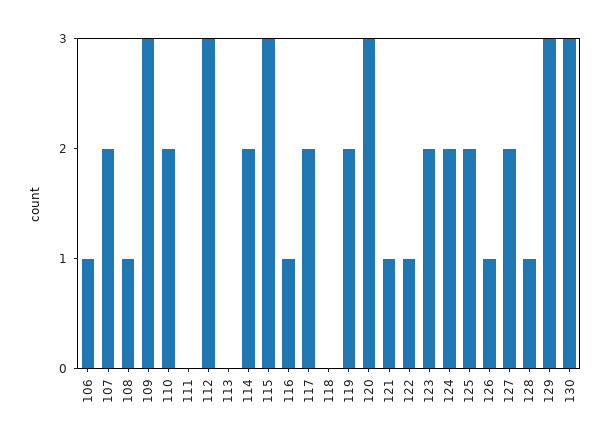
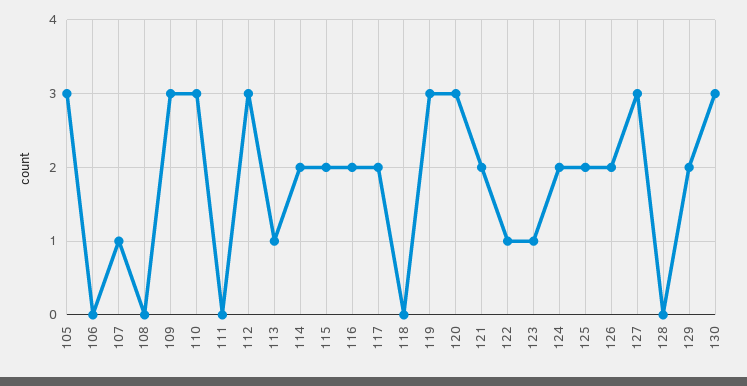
106: 1 -> 0
107: 2 -> 1
108: 1 -> 0
110: 2 -> 3
113: 0 -> 1
115: 3 -> 2
116: 1 -> 2
119: 2 -> 3
121: 1 -> 2
123: 2 -> 1
126: 1 -> 2
127: 2 -> 3
128: 1 -> 0
129: 3 -> 2
105: none -> 3

